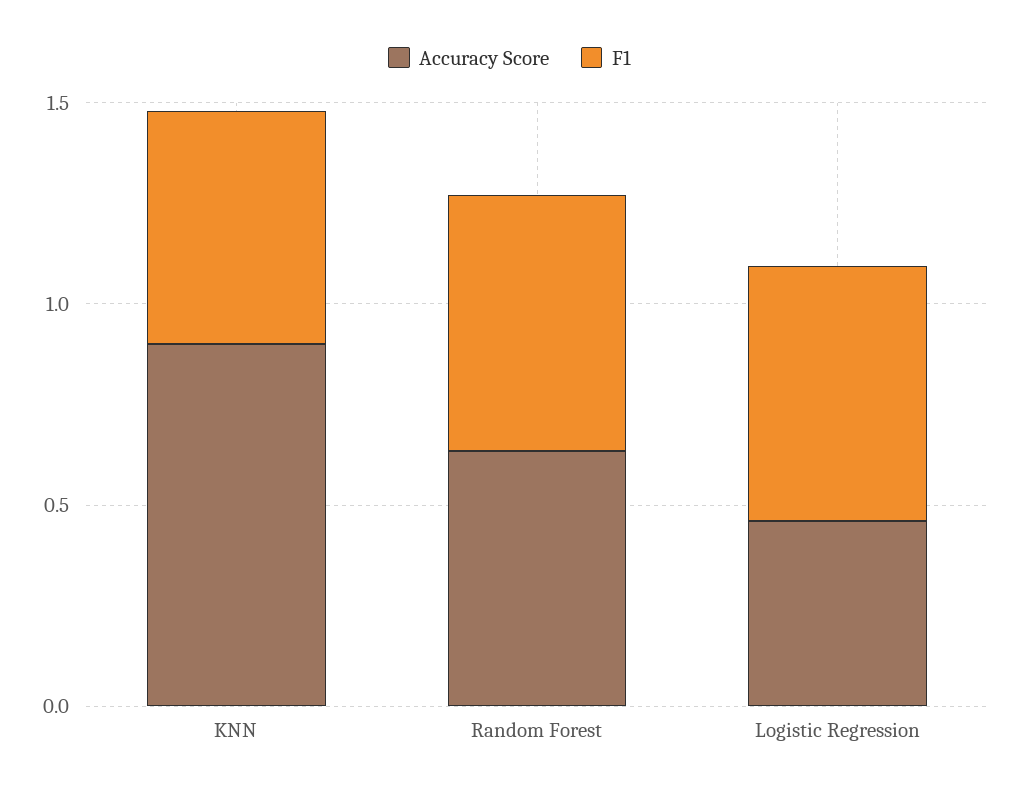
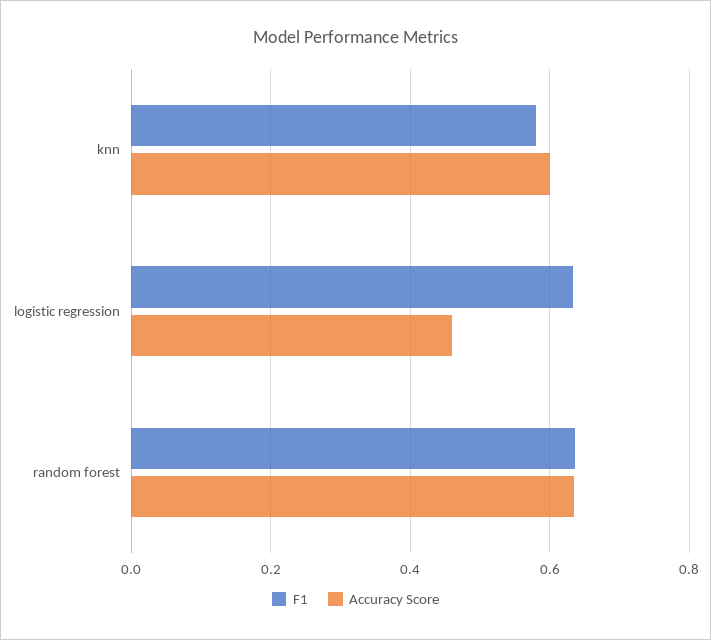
Accuracy Score, KNN: 0.9 -> 0.6

